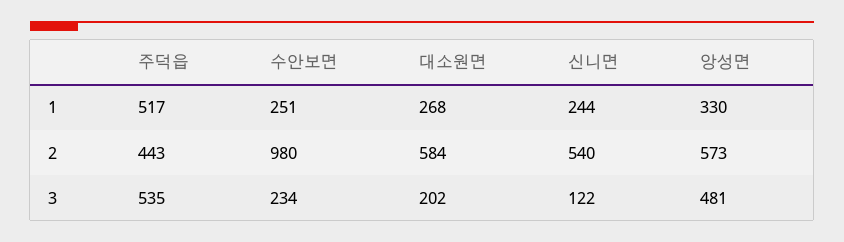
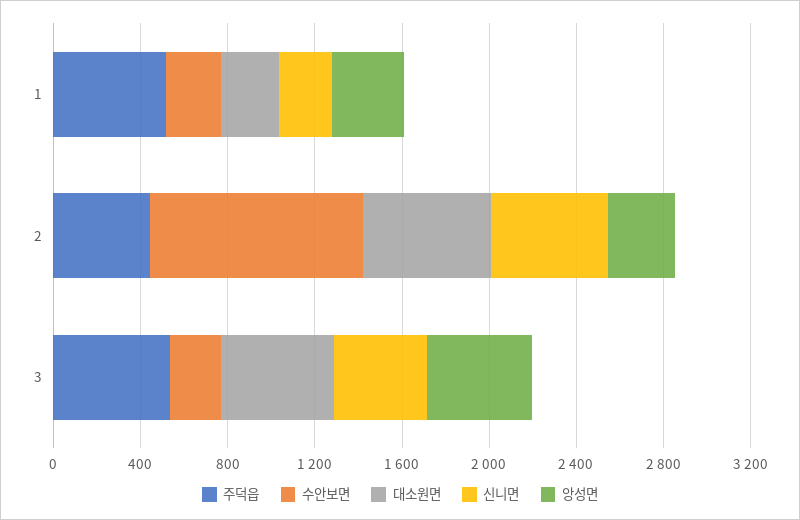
앙성면, 2: 573 -> 300
대소원면, 3: 202 -> 500
신니면, 3: 122 -> 400

